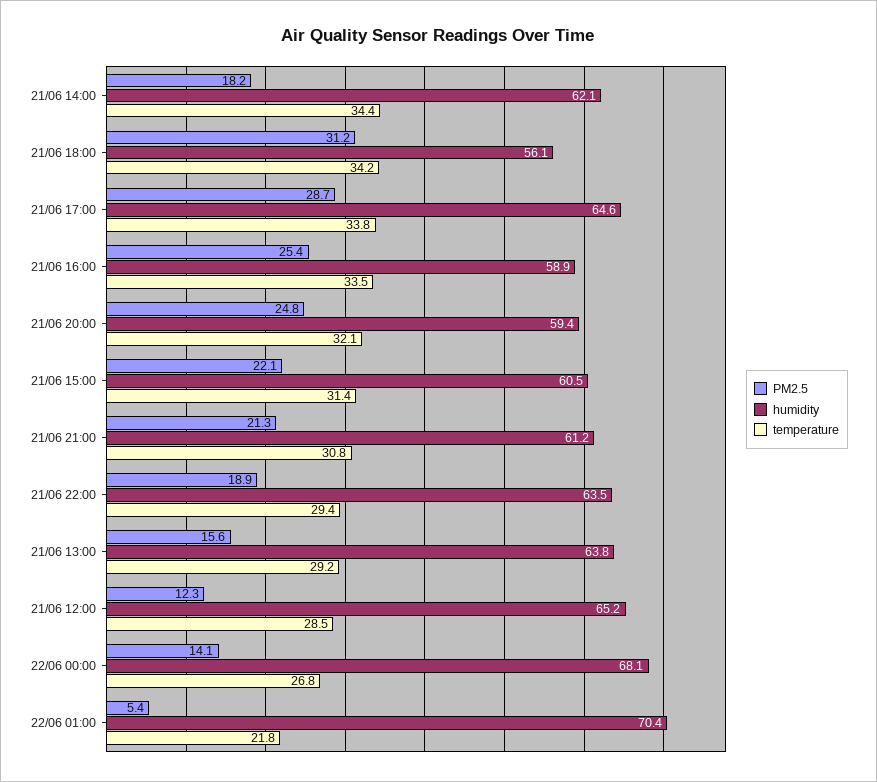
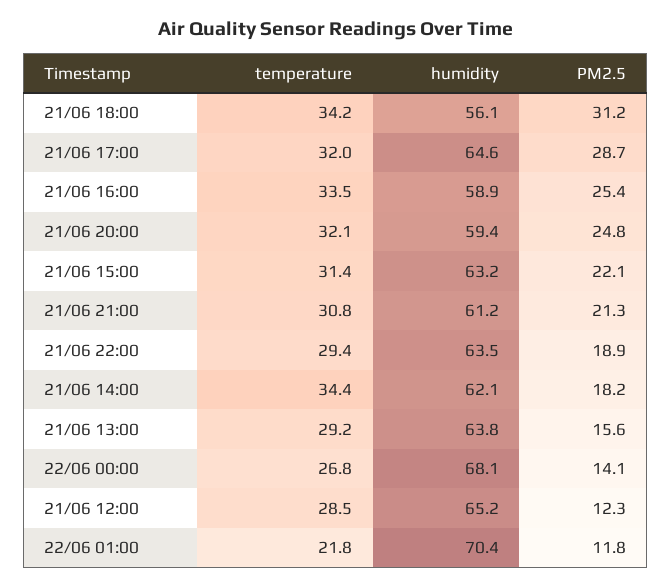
temperature, 21/06 17:00: 33.8 -> 32
humidity, 21/06 15:00: 60.5 -> 63.2
PM2.5, 22/06 01:00: 5.4 -> 11.8

